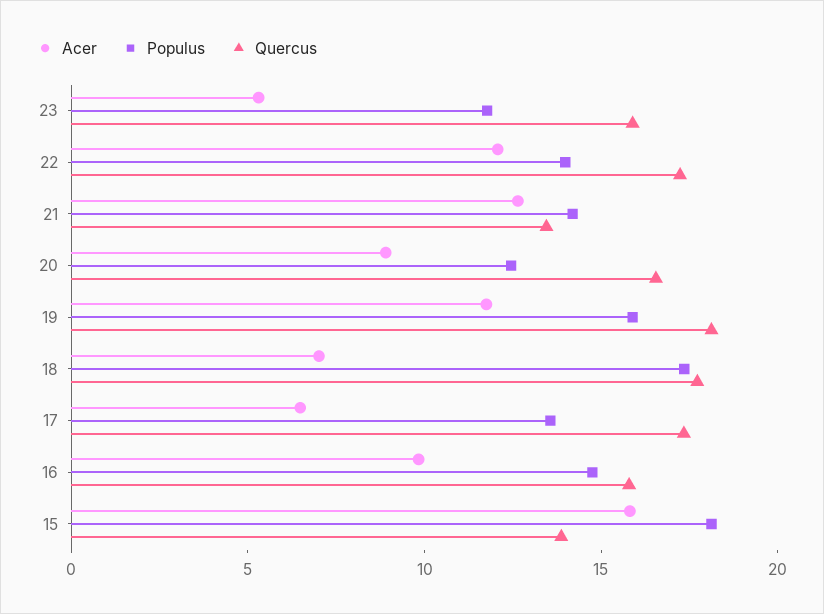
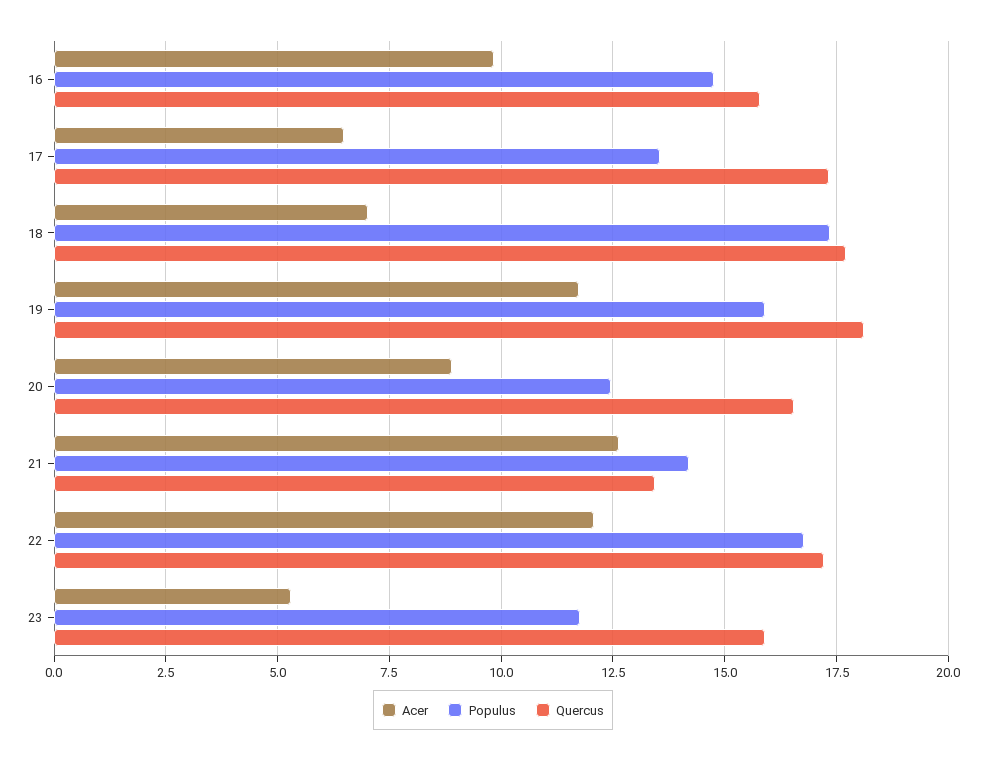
Populus, 22: 14 -> 16.75
Acer, 15: 16 -> none
Populus, 15: 18 -> none
Quercus, 15: 14 -> none

